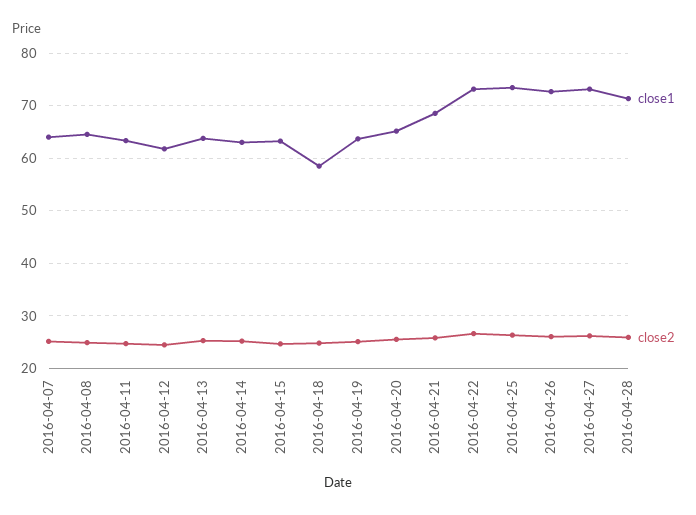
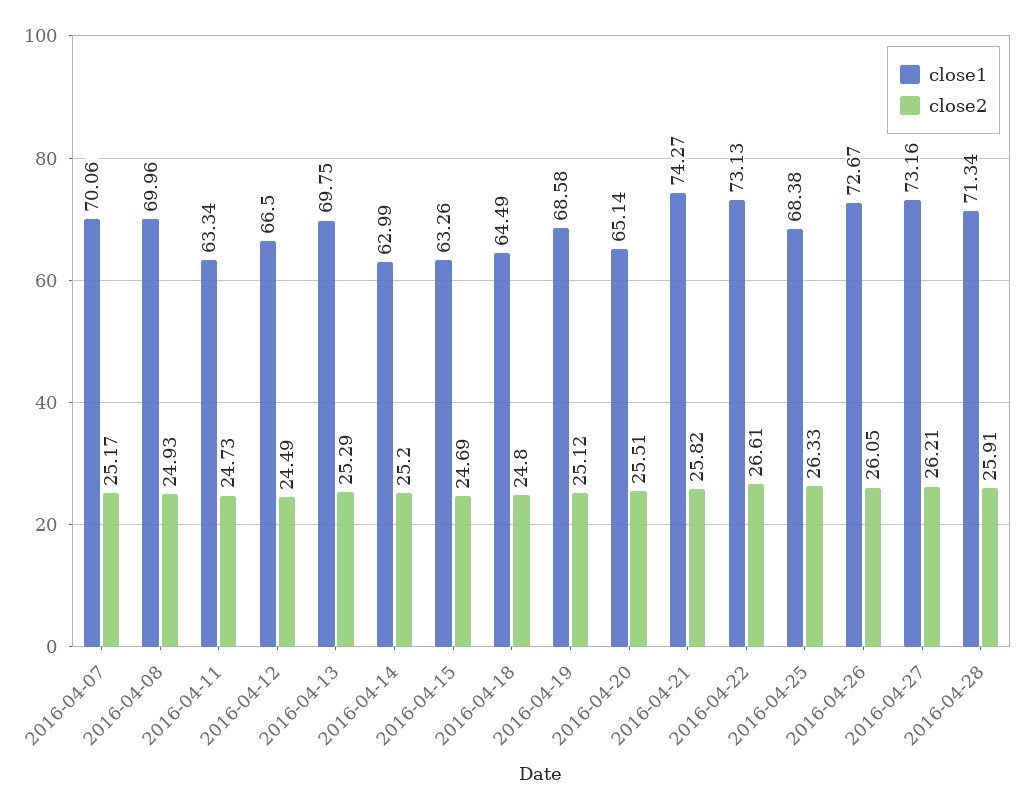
close1, 2016-04-07: 64 -> 70.06
close1, 2016-04-08: 64 -> 69.96
close1, 2016-04-12: 62 -> 66.5
close1, 2016-04-13: 64 -> 69.75
close1, 2016-04-18: 58 -> 64.49
close1, 2016-04-19: 64 -> 68.58
close1, 2016-04-21: 68 -> 74.27
close1, 2016-04-25: 74 -> 68.38

